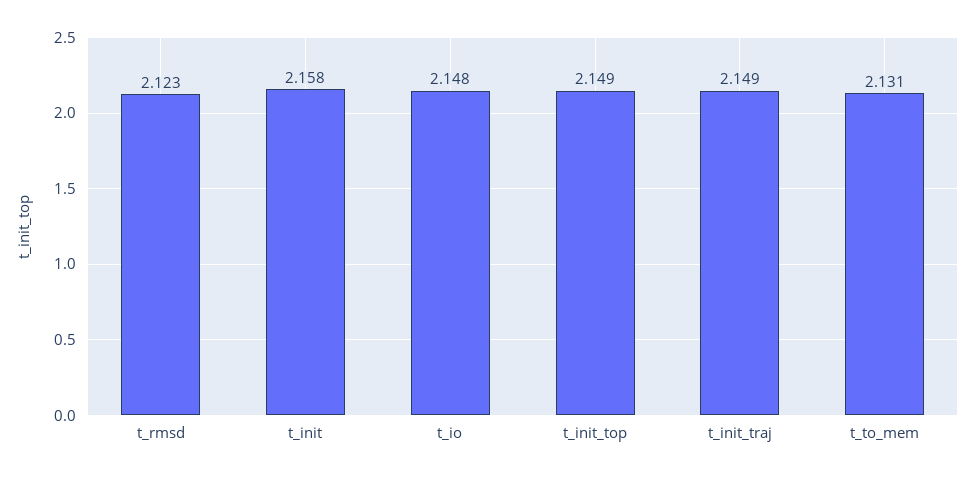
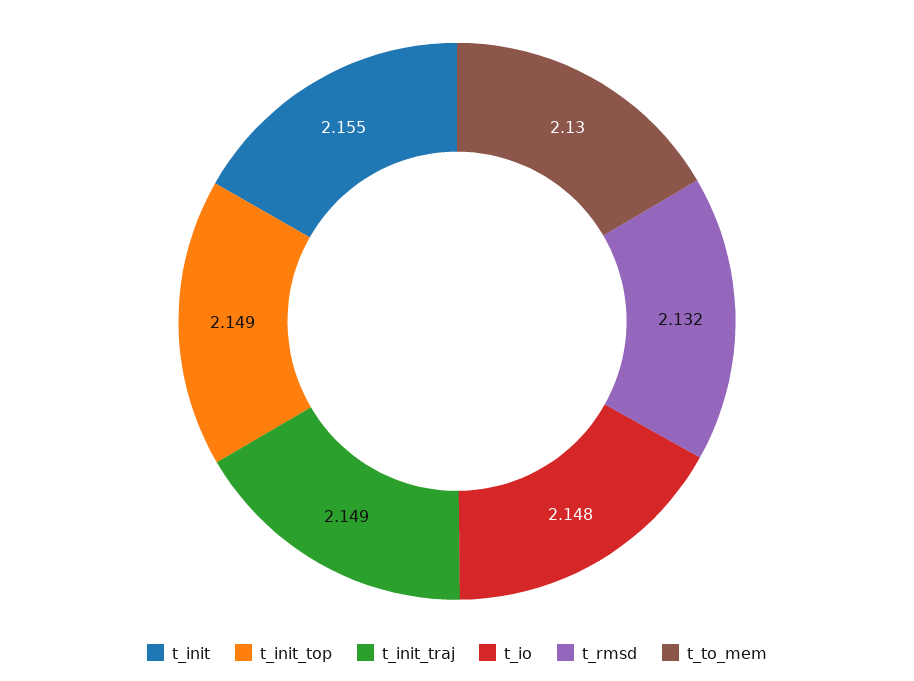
t_rmsd: 2.123 -> 2.132
t_init: 2.158 -> 2.155
t_to_mem: 2.131 -> 2.13

